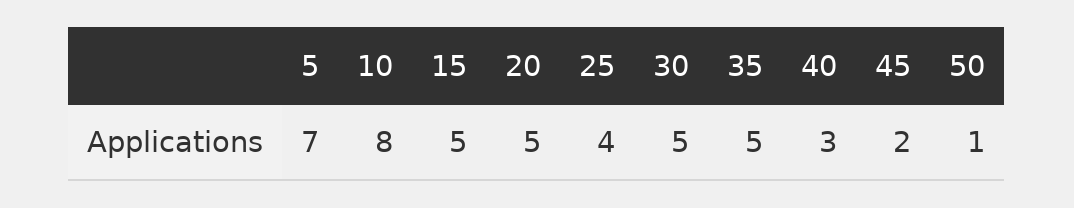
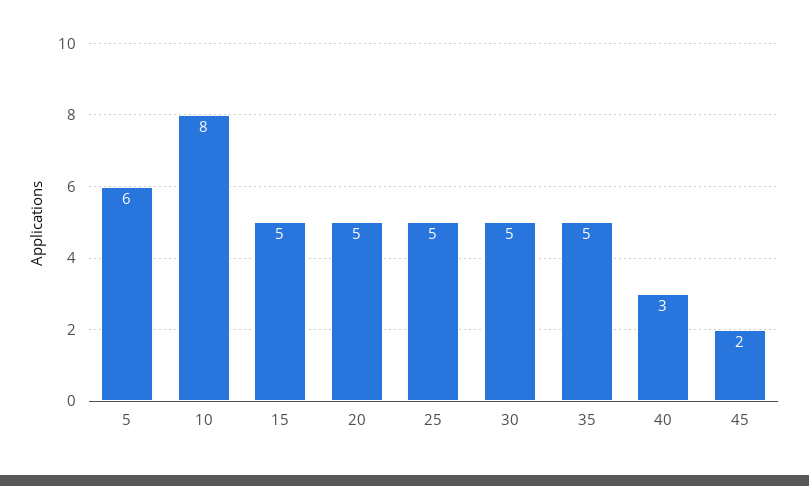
5: 7 -> 6
25: 4 -> 5
50: 1 -> none

